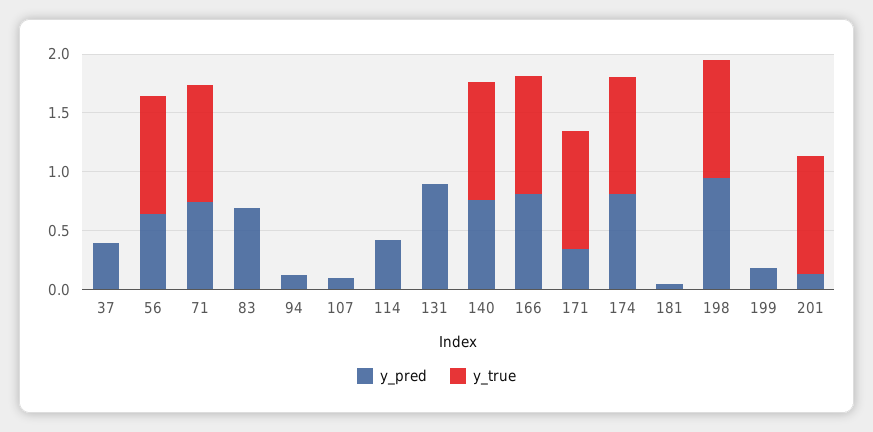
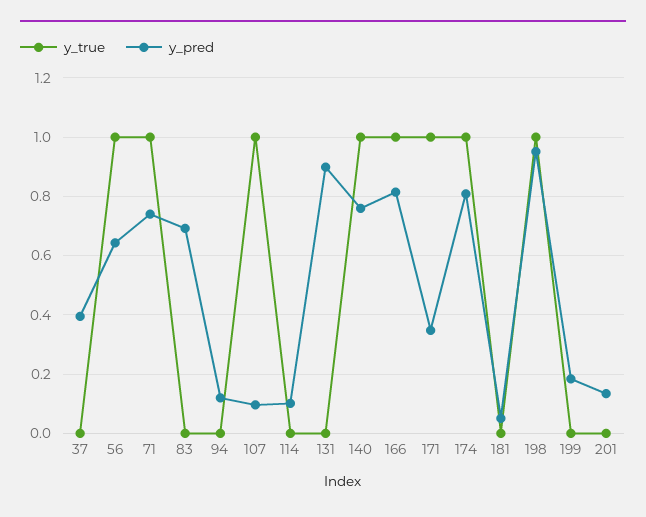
y_true, 107: 0 -> 1
y_pred, 114: 0.4 -> 0.1
y_true, 201: 1 -> 0

